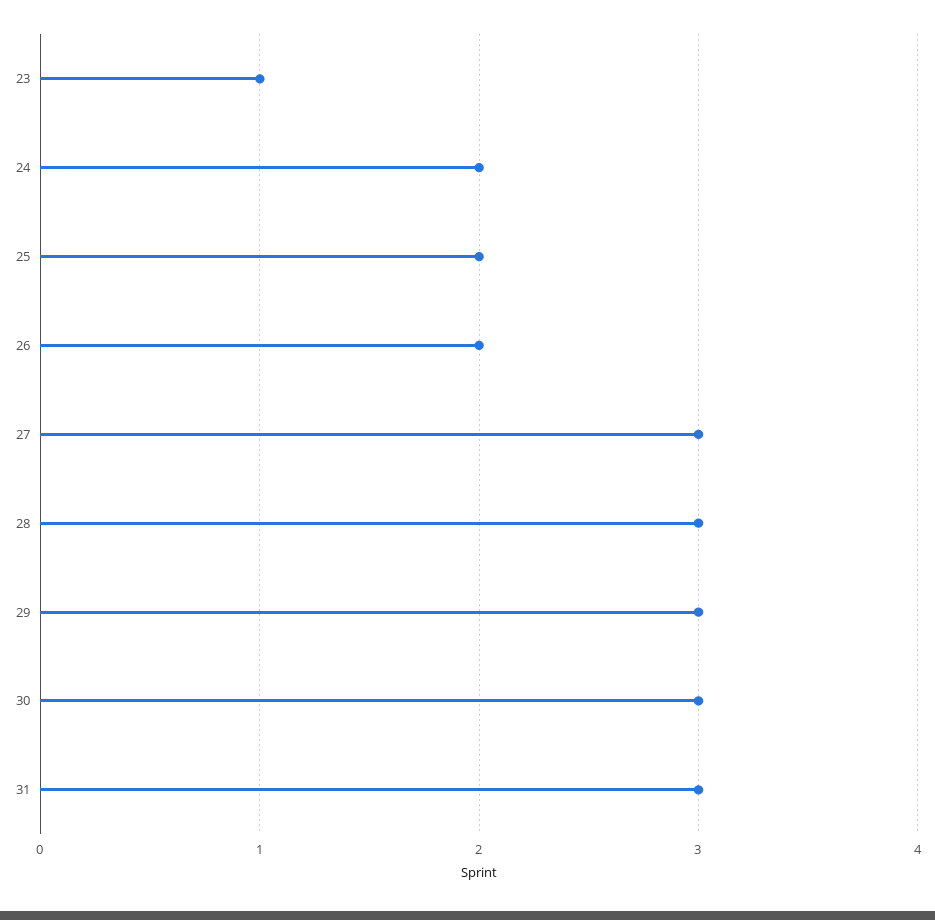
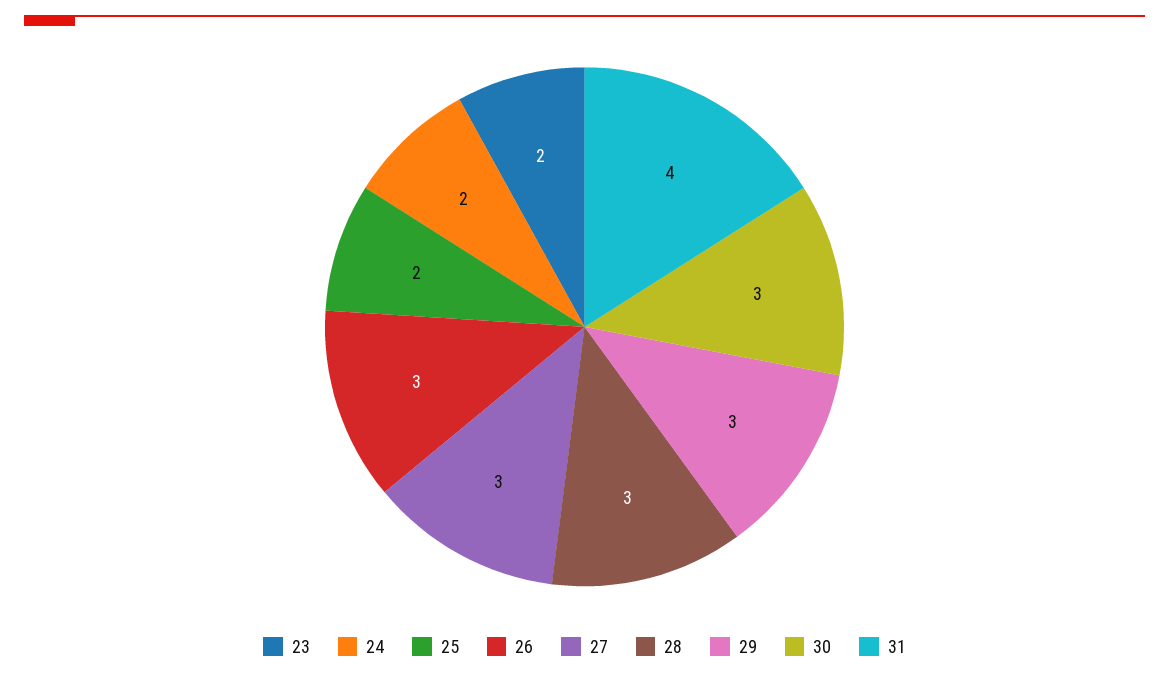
23: 1 -> 2
26: 2 -> 3
31: 3 -> 4

